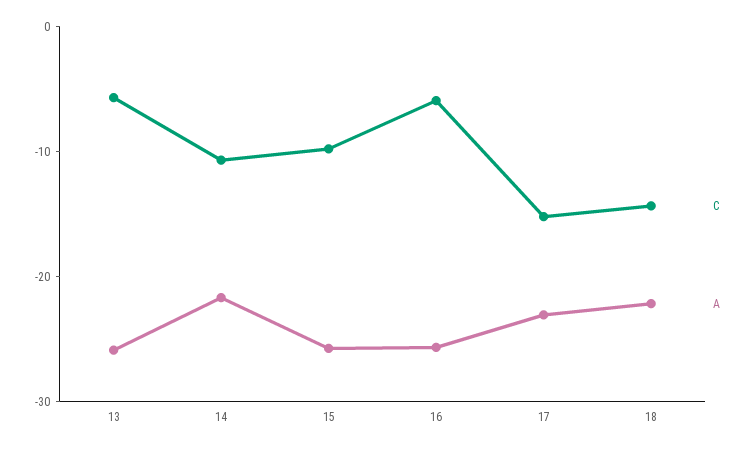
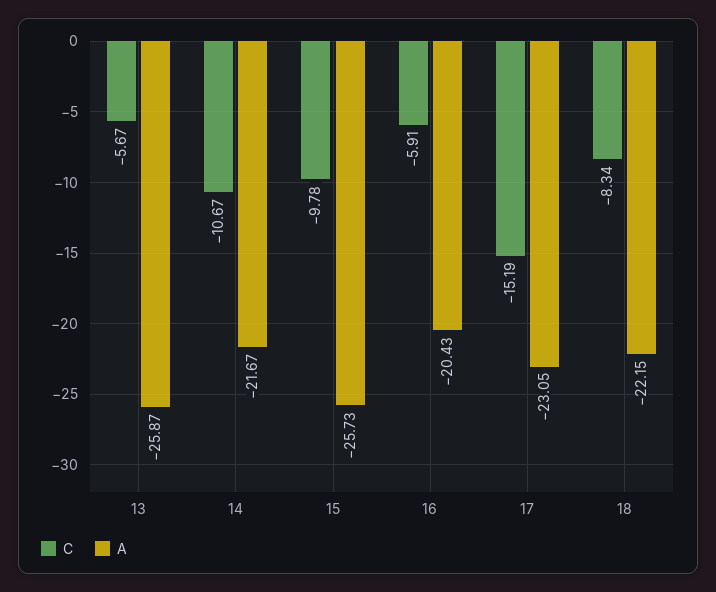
A, 16: -26 -> -20.43
C, 18: -14 -> -8.34

